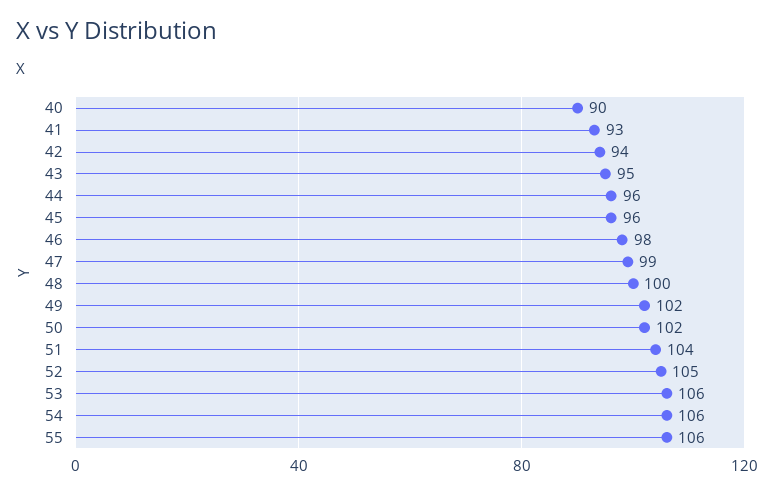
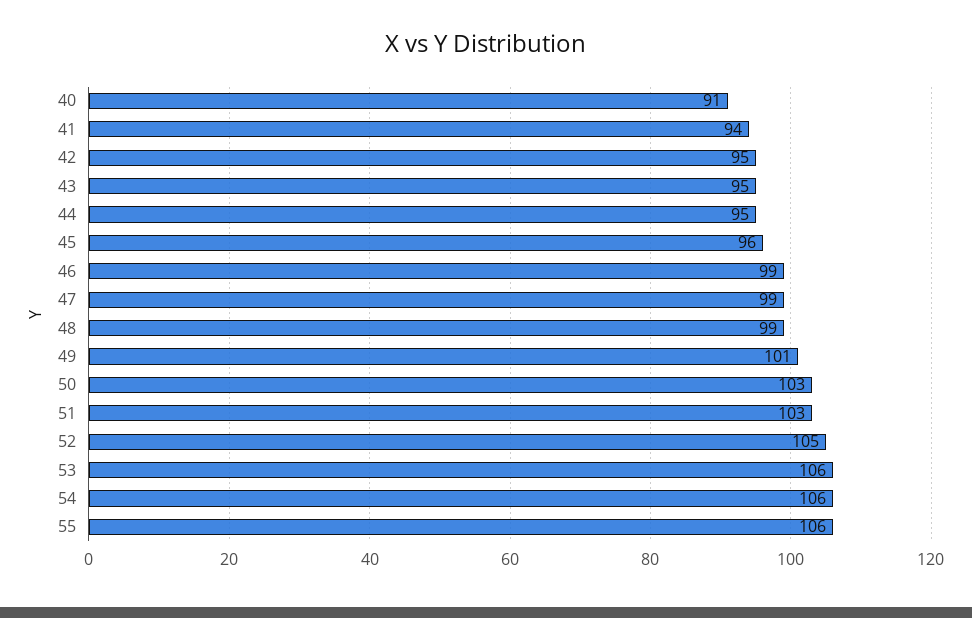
40: 90 -> 91
41: 93 -> 94
42: 94 -> 95
44: 96 -> 95
46: 98 -> 99
48: 100 -> 99
49: 102 -> 101
50: 102 -> 103
51: 104 -> 103

